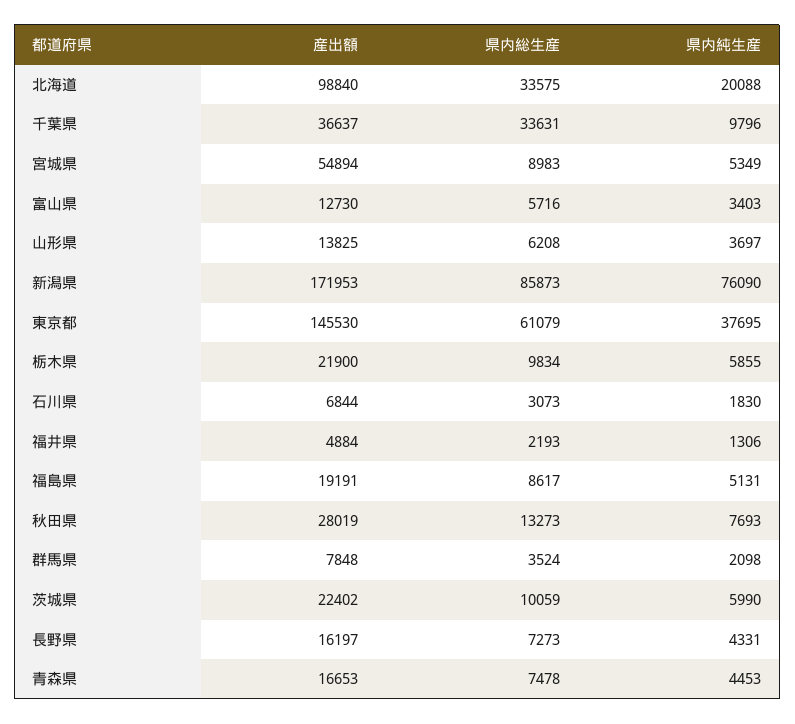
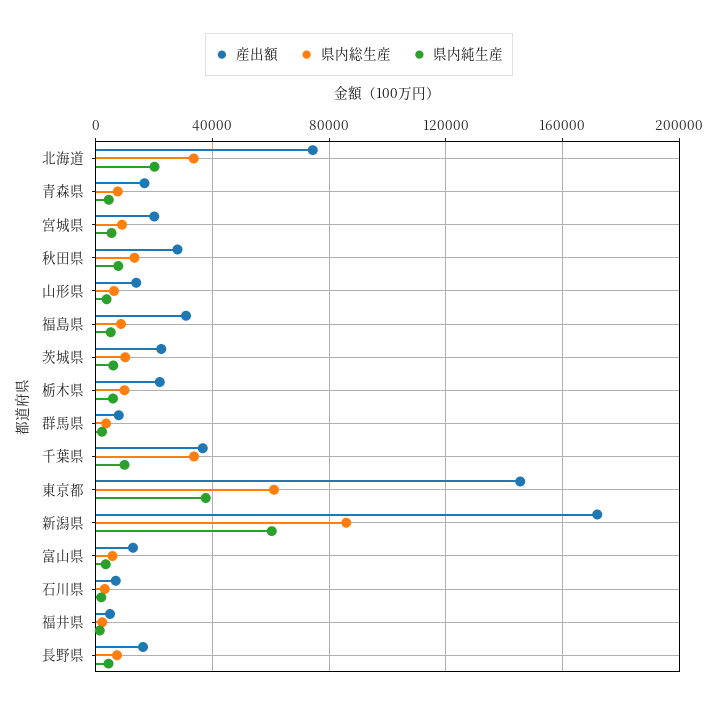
産出額, 北海道: 98840 -> 75000
産出額, 宮城県: 54894 -> 20000
県内純生産, 新潟県: 76090 -> 60000
産出額, 福島県: 19191 -> 30000

